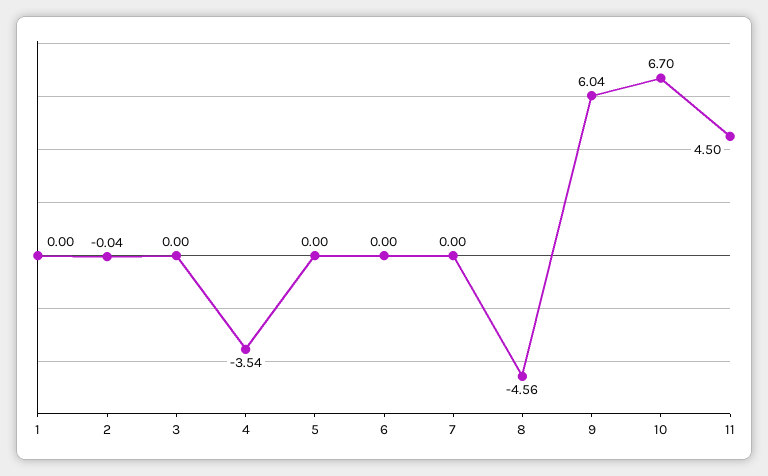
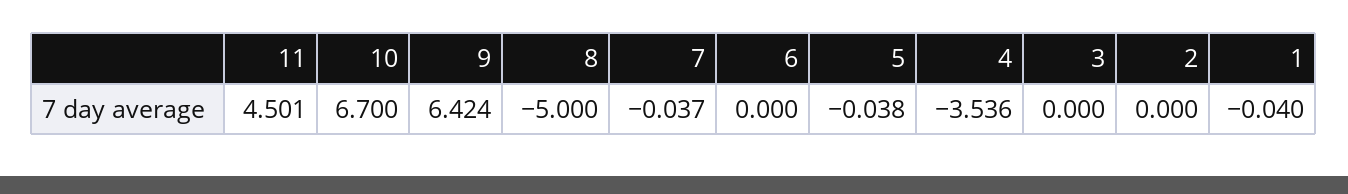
1: 0 -> -0.04
2: -0.04 -> 0
5: 0 -> -0.038
7: 0 -> -0.037
8: -4.56 -> -5
9: 6.04 -> 6.424

